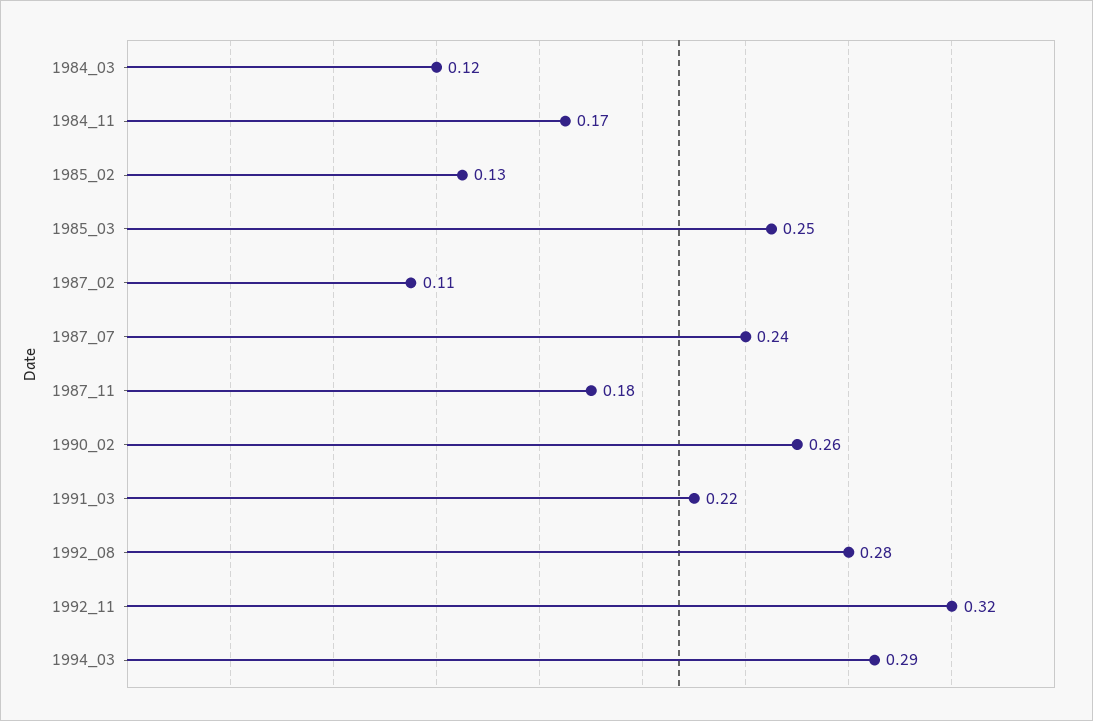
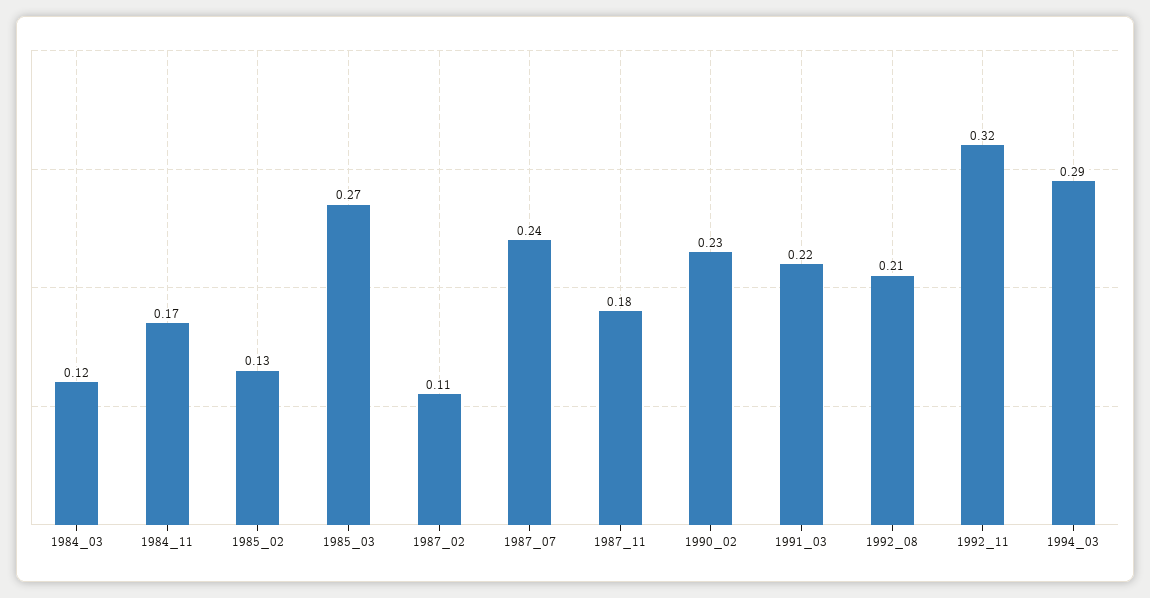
1985_03: 0.25 -> 0.27
1990_02: 0.26 -> 0.23
1992_08: 0.28 -> 0.21

